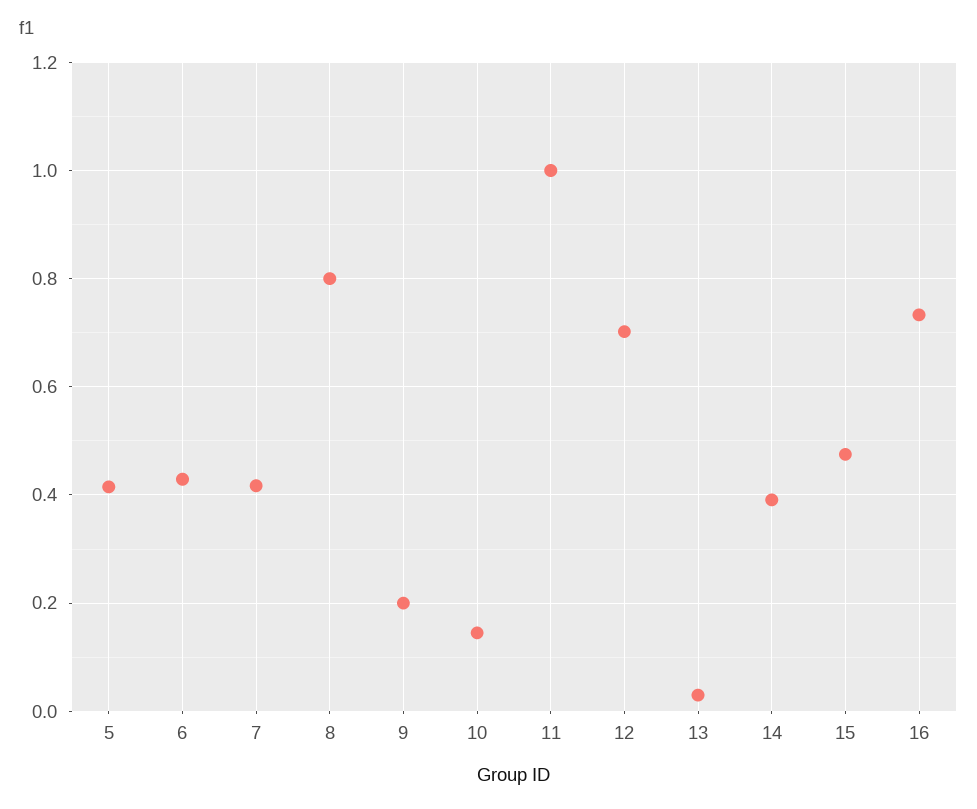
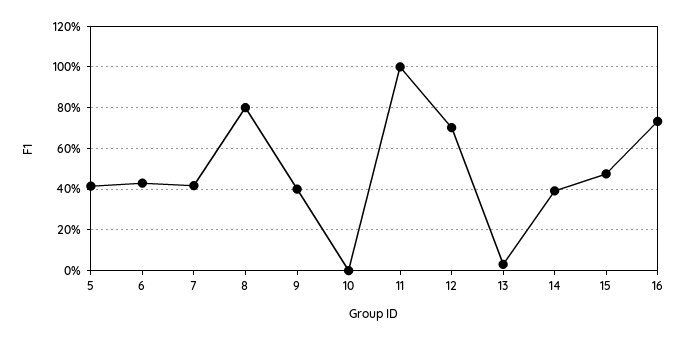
9: 0.2 -> 0.4
10: 0.14 -> 0

